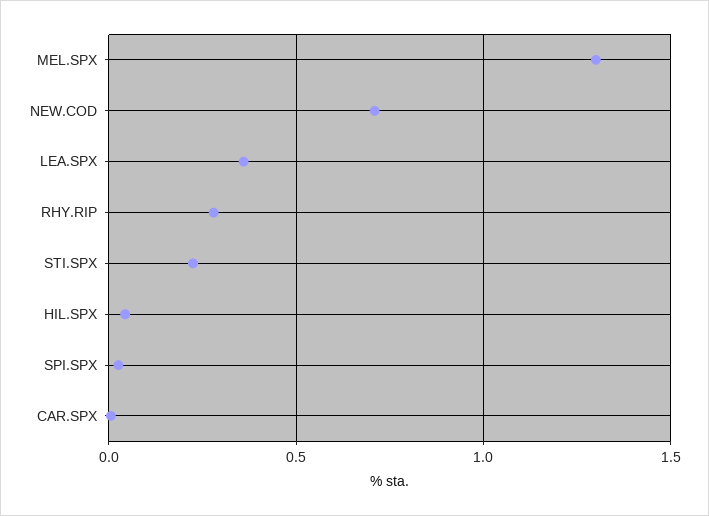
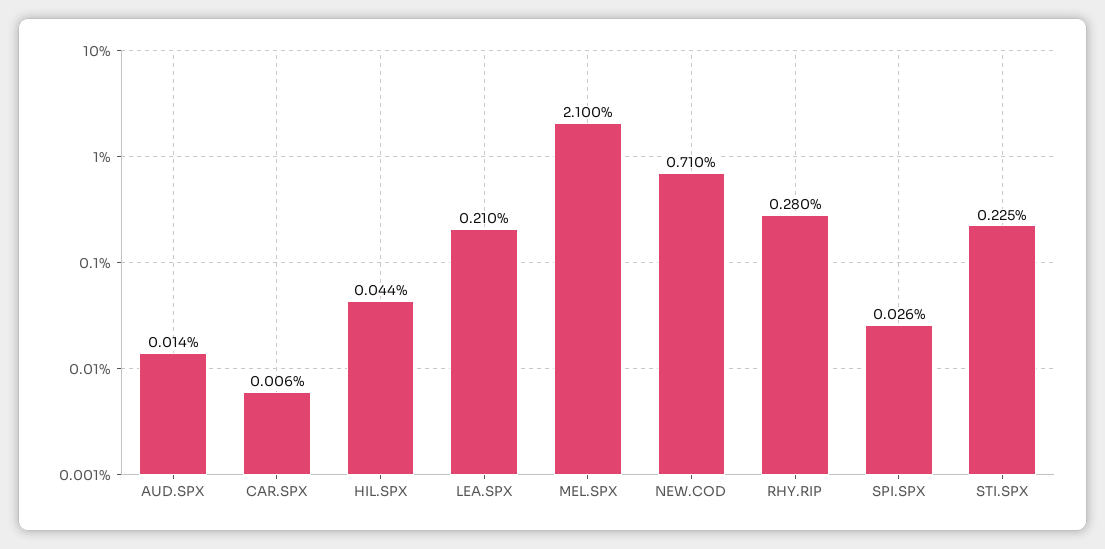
MEL.SPX: 1.3 -> 2.1
LEA.SPX: 0.35 -> 0.21
AUD.SPX: none -> 0.014

